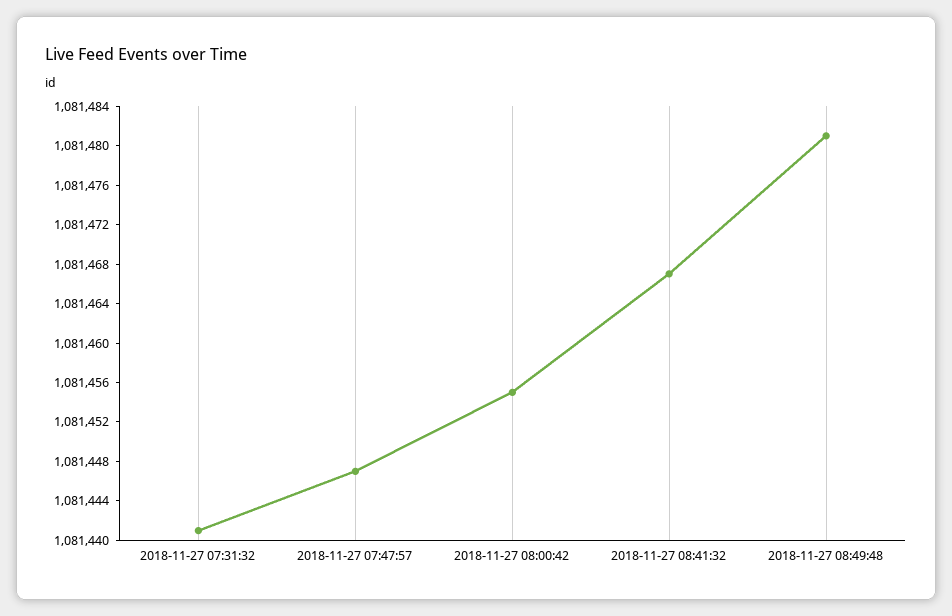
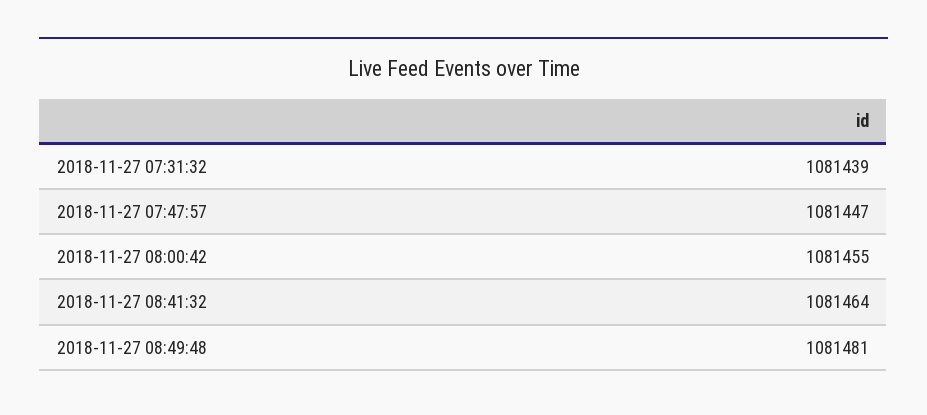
2018-11-27 07:31:32: 1081441 -> 1081439
2018-11-27 08:41:32: 1081467 -> 1081464

